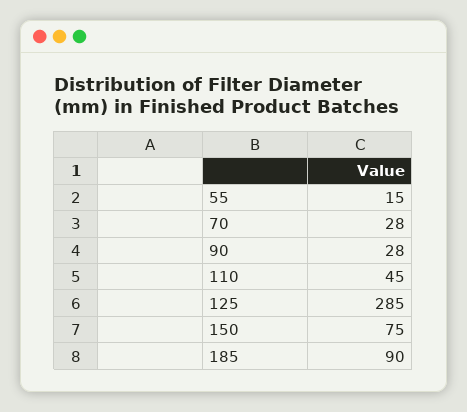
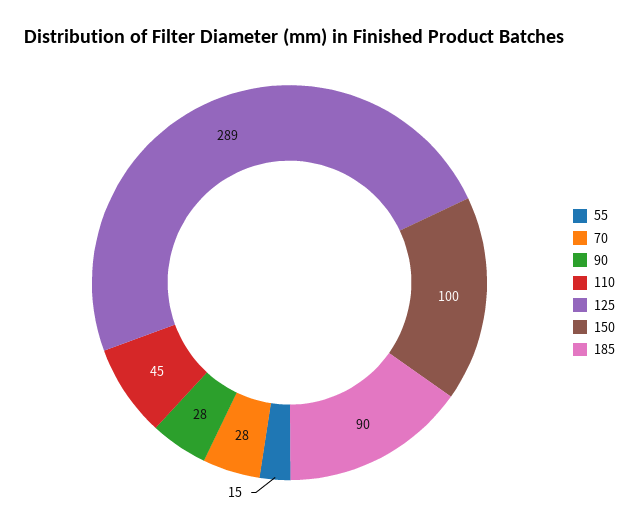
125: 285 -> 289
150: 75 -> 100

